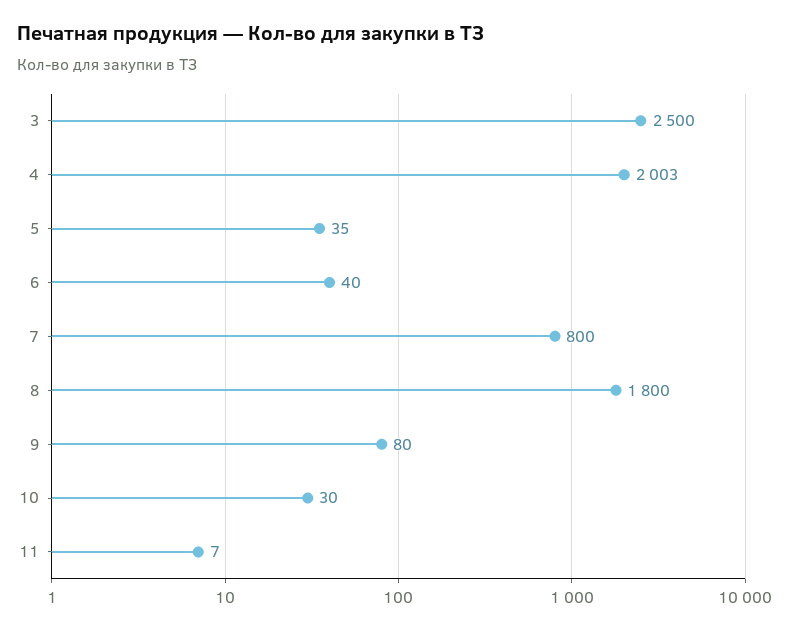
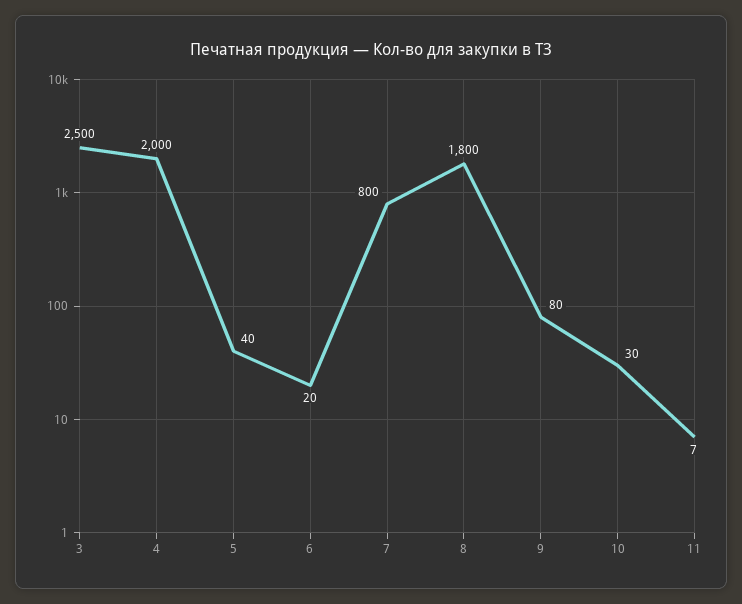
4: 2003 -> 2000
5: 35 -> 40
6: 40 -> 20

